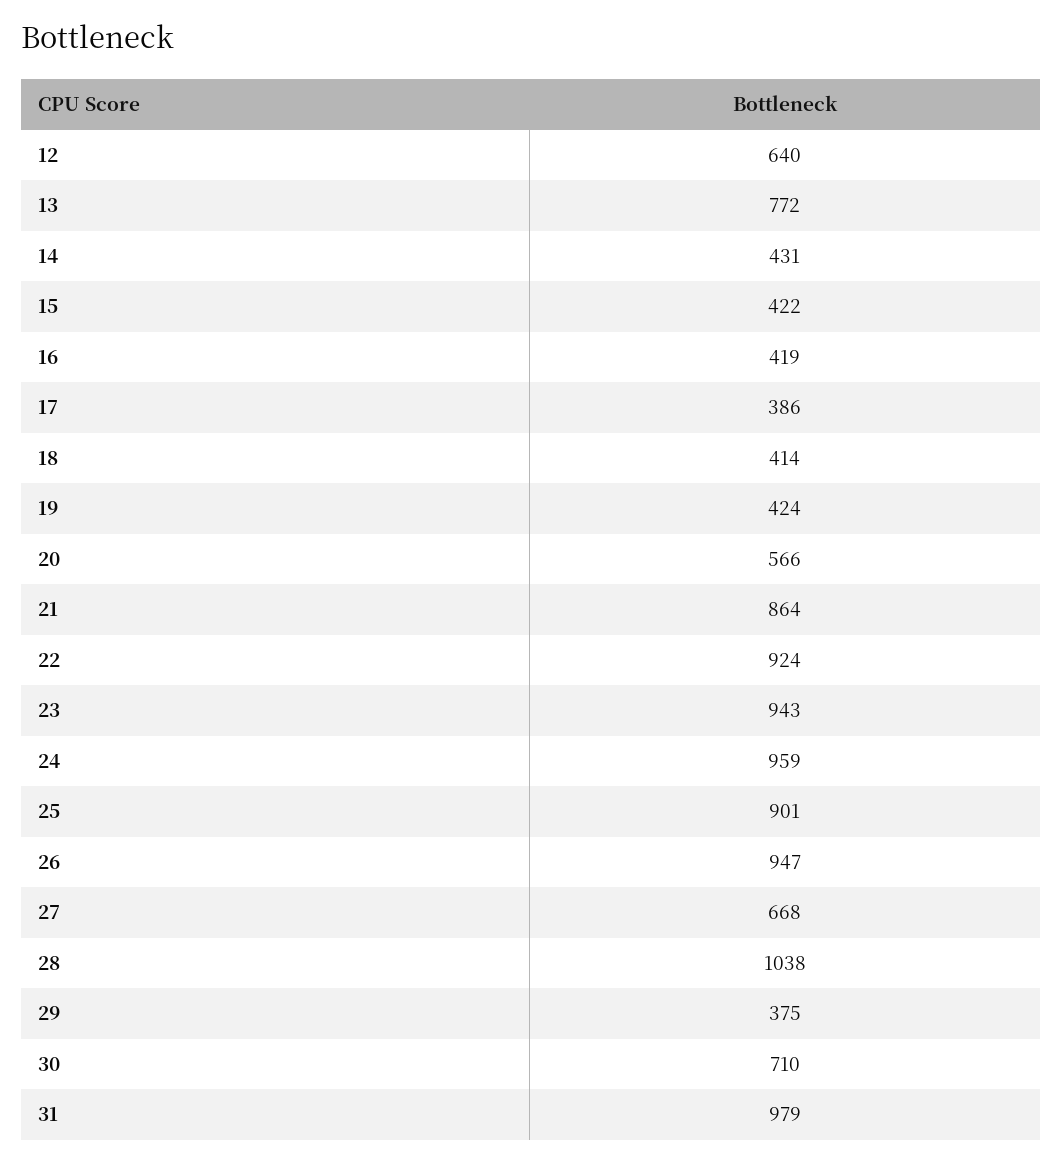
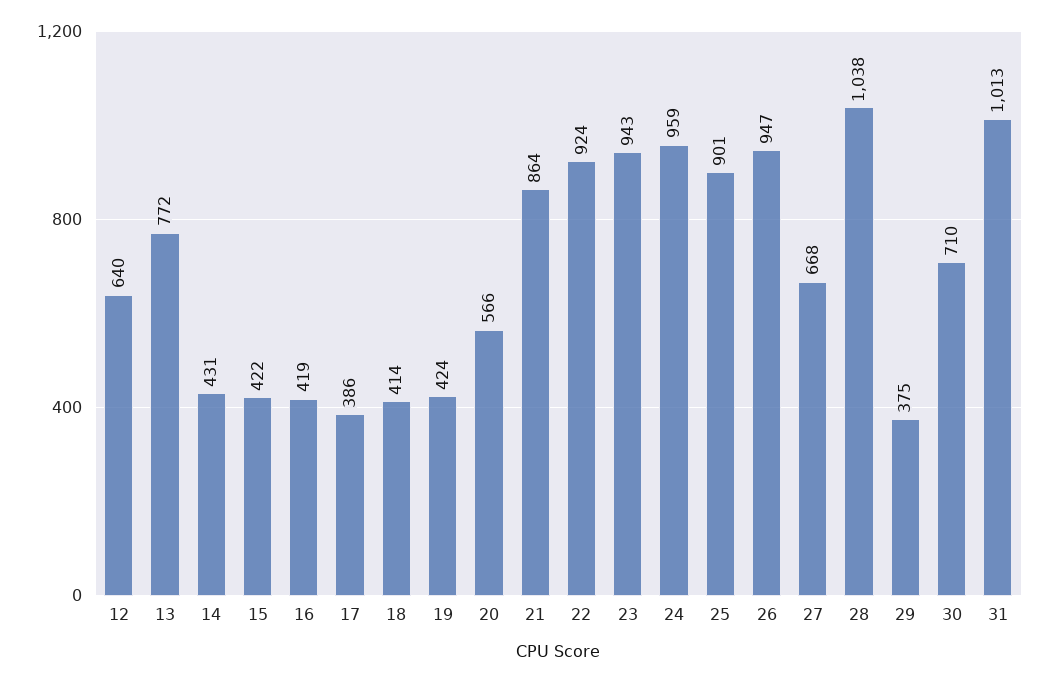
31: 979 -> 1013

